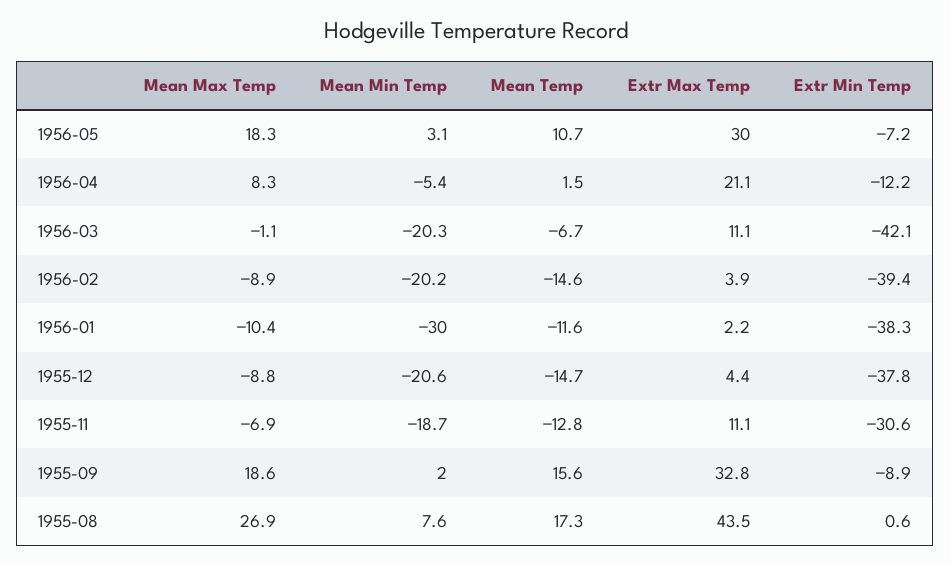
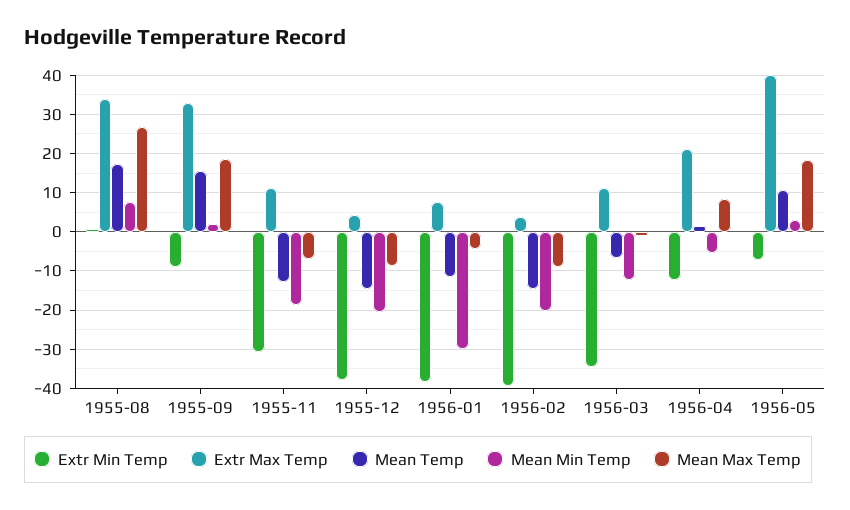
Extr Max Temp, 1956-05: 30 -> 40
Mean Min Temp, 1956-03: -20.3 -> -12
Extr Min Temp, 1956-03: -42.1 -> -34
Mean Max Temp, 1956-01: -10.4 -> -4
Extr Max Temp, 1956-01: 2.2 -> 8
Extr Max Temp, 1955-08: 43.5 -> 34

